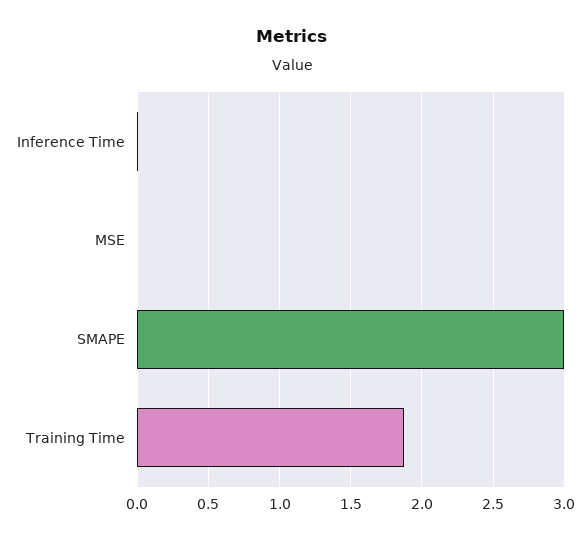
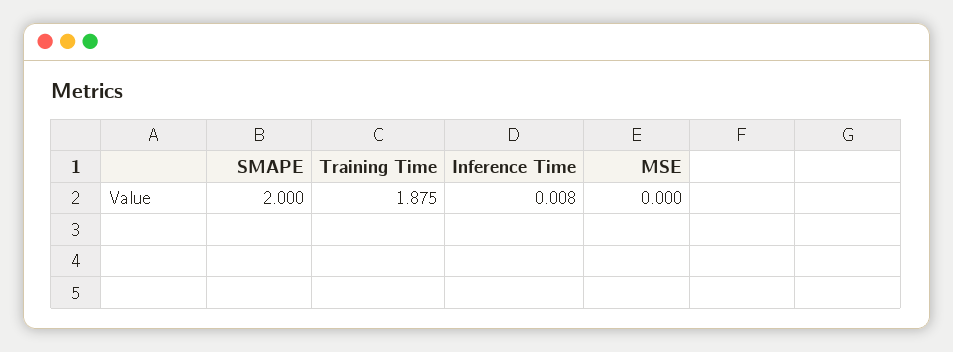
SMAPE: 3 -> 2

